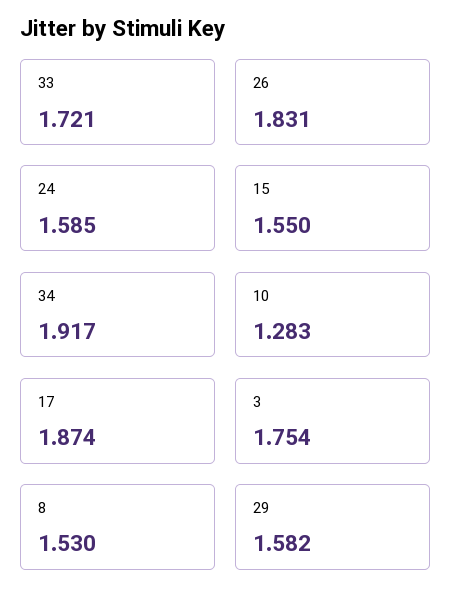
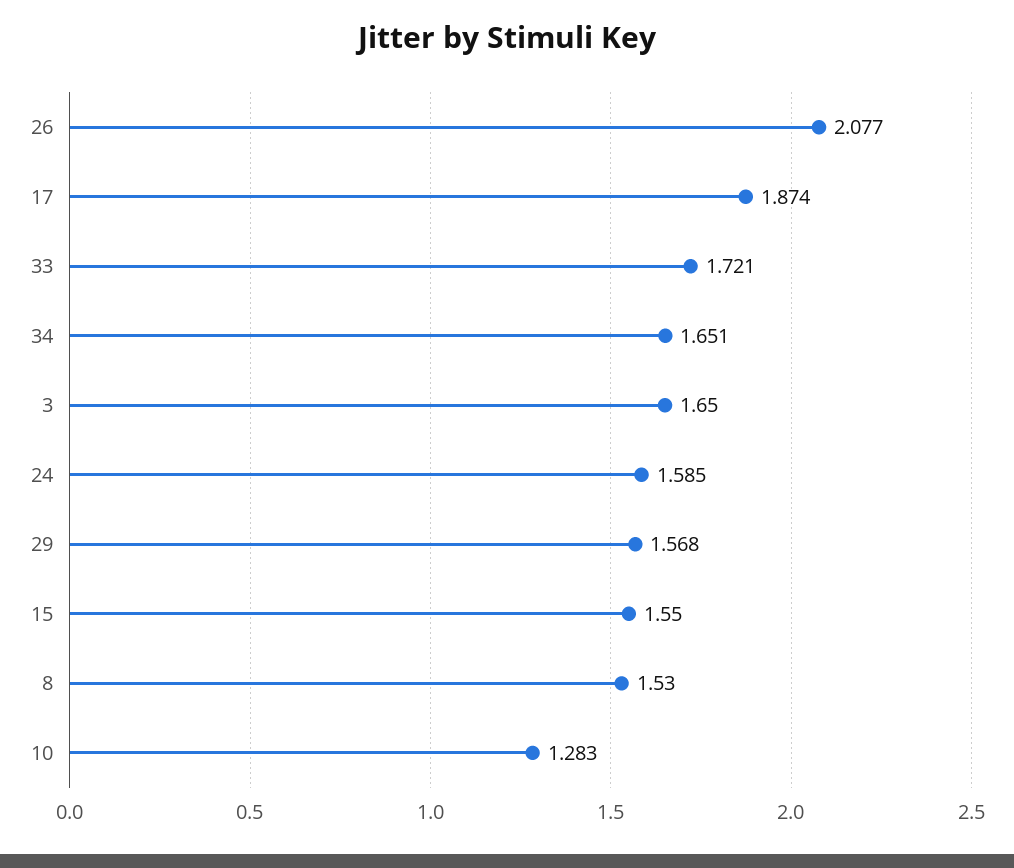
26: 1.831 -> 2.077
34: 1.917 -> 1.651
3: 1.754 -> 1.65
29: 1.582 -> 1.568

